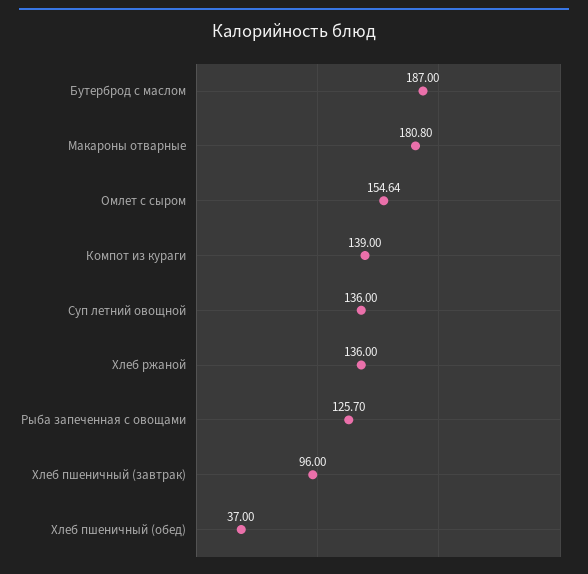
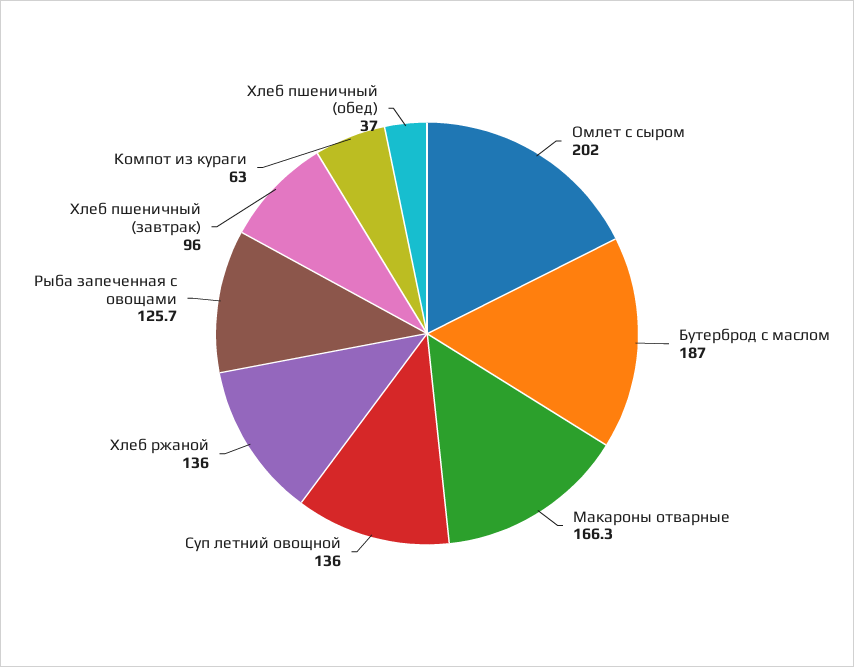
Макароны отварные: 180.8 -> 166.3
Омлет с сыром: 154.64 -> 202
Компот из кураги: 139 -> 63

